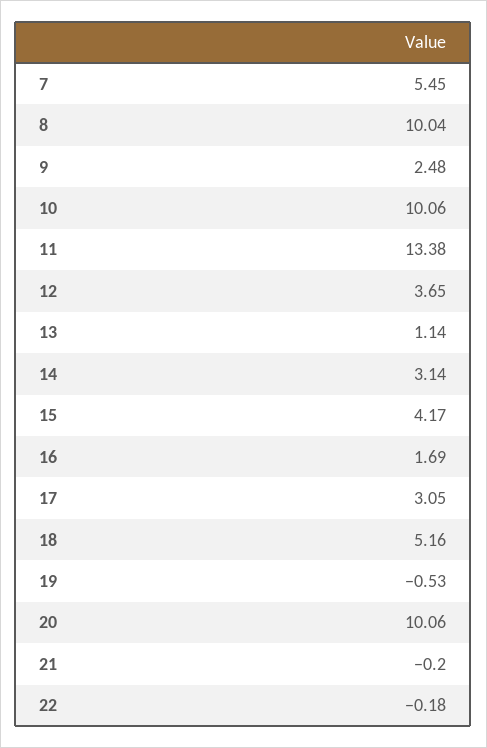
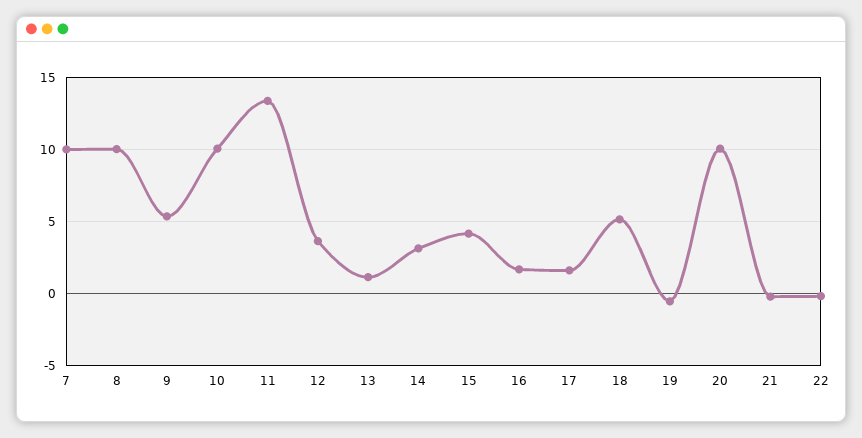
7: 5.45 -> 10
9: 2.48 -> 5.5
17: 3.05 -> 1.5

